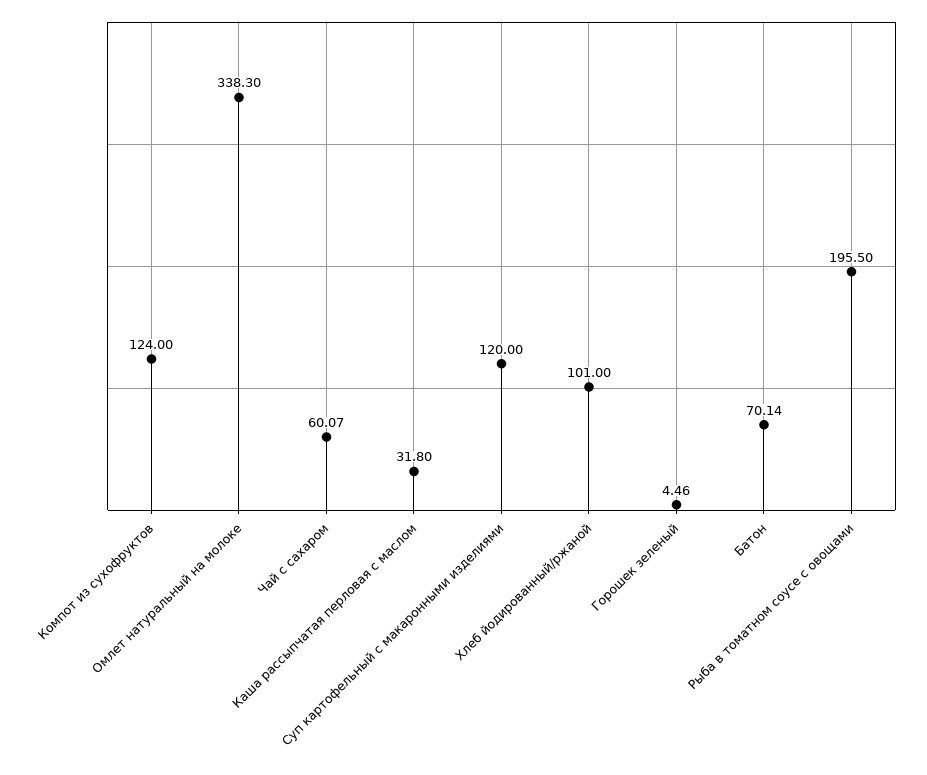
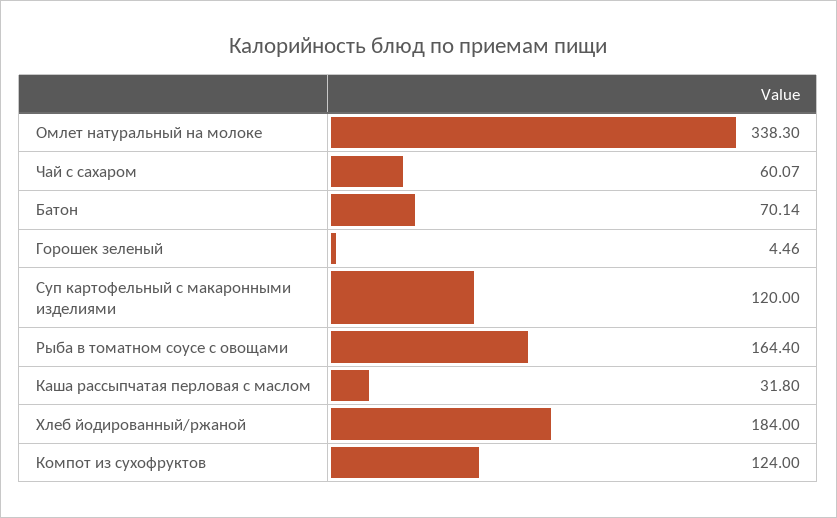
Хлеб йодированный/ржаной: 101 -> 184
Рыба в томатном соусе с овощами: 195.5 -> 164.4

